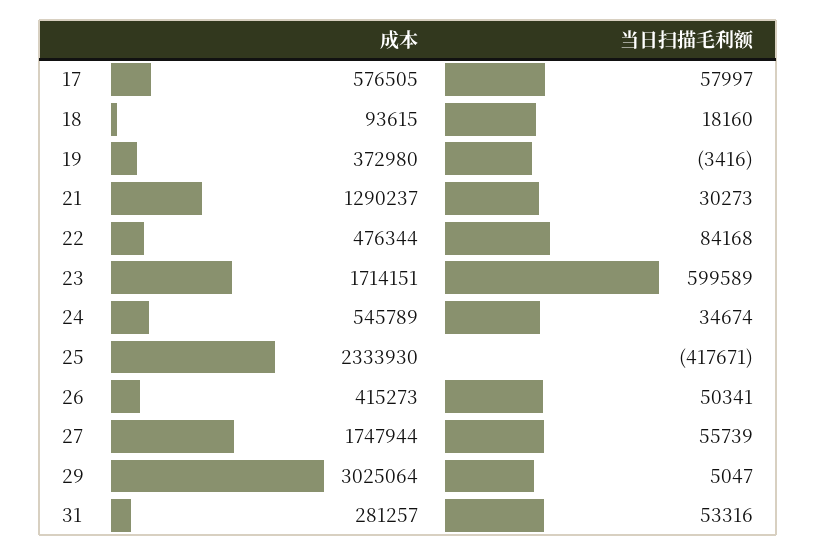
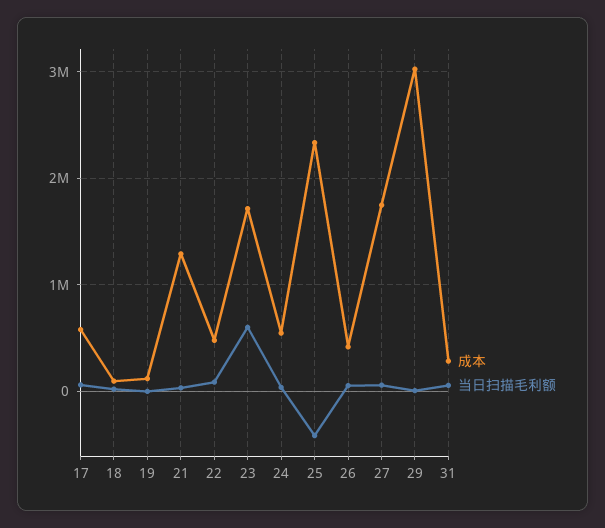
成本, 19: 372980 -> 100000

